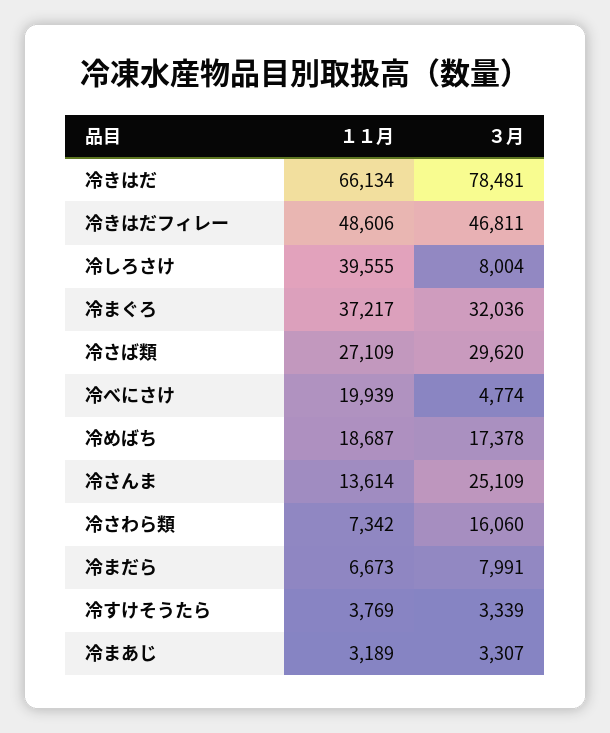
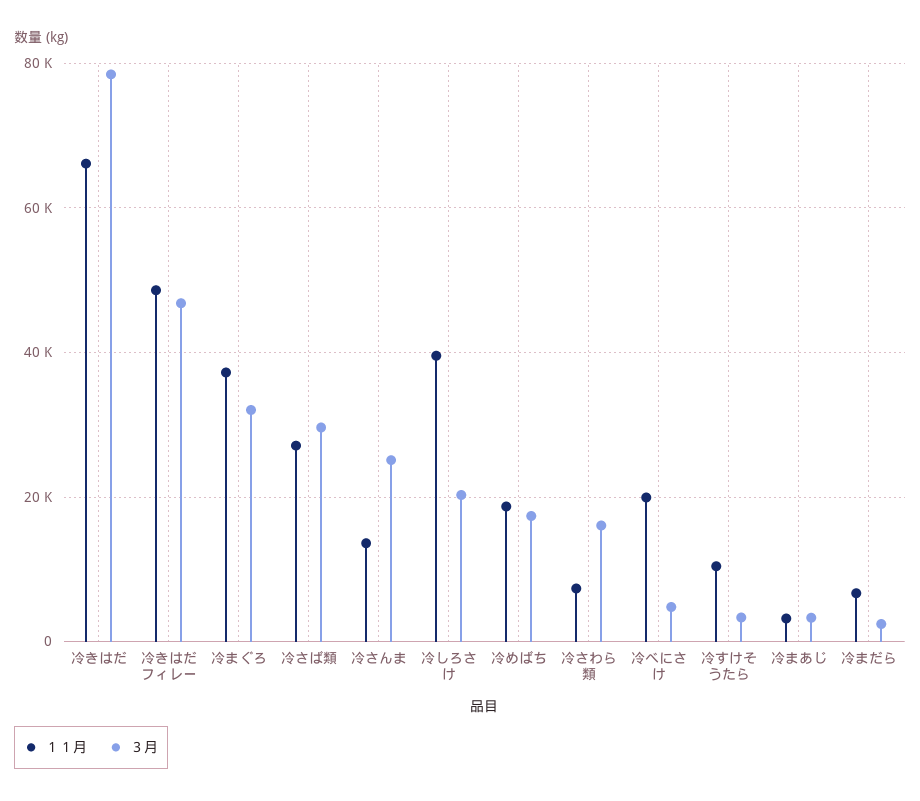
３月, 冷しろさけ: 8004 -> 20000
３月, 冷まだら: 7991 -> 2000
１１月, 冷すけそうたら: 3769 -> 10000

